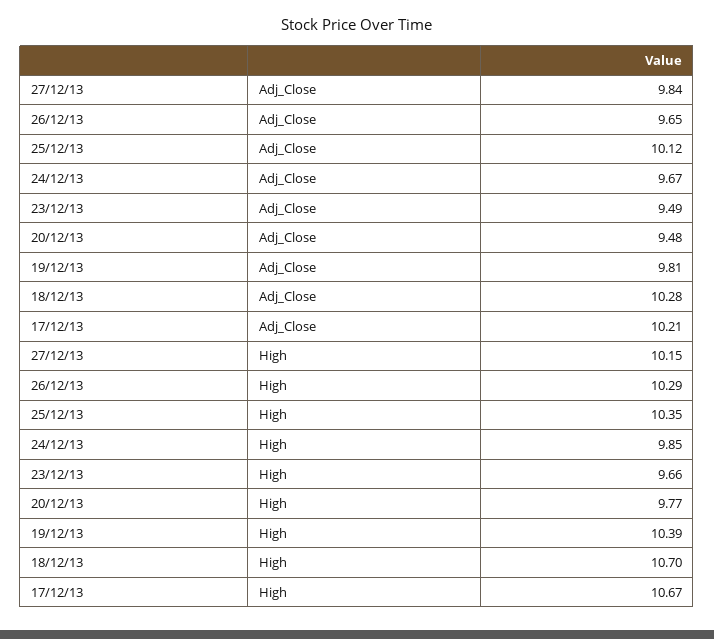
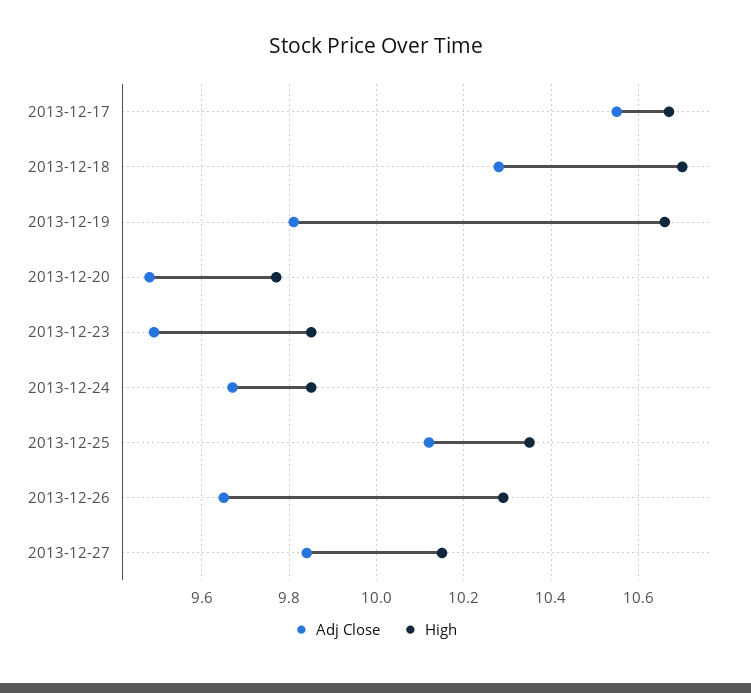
Adj_Close, 17/12/13: 10.21 -> 10.55
High, 23/12/13: 9.66 -> 9.85
High, 19/12/13: 10.39 -> 10.65

